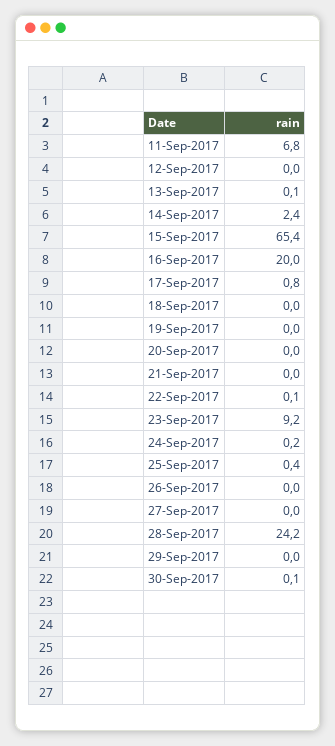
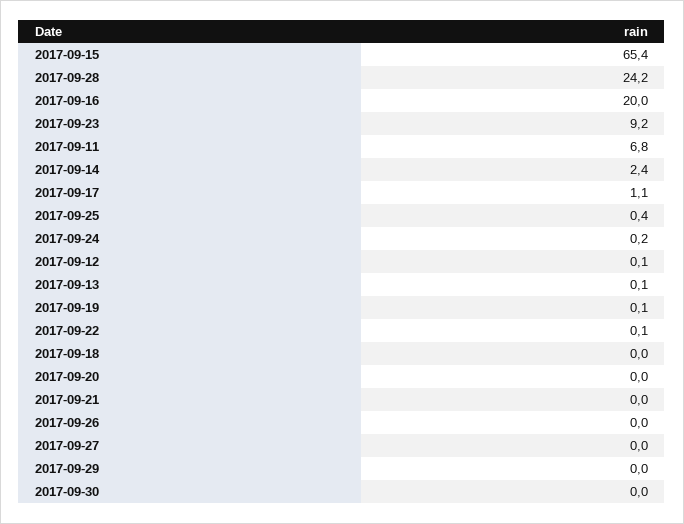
12-Sep-2017: 0 -> 0.1
17-Sep-2017: 0.8 -> 1.1
19-Sep-2017: 0 -> 0.1
30-Sep-2017: 0.1 -> 0

